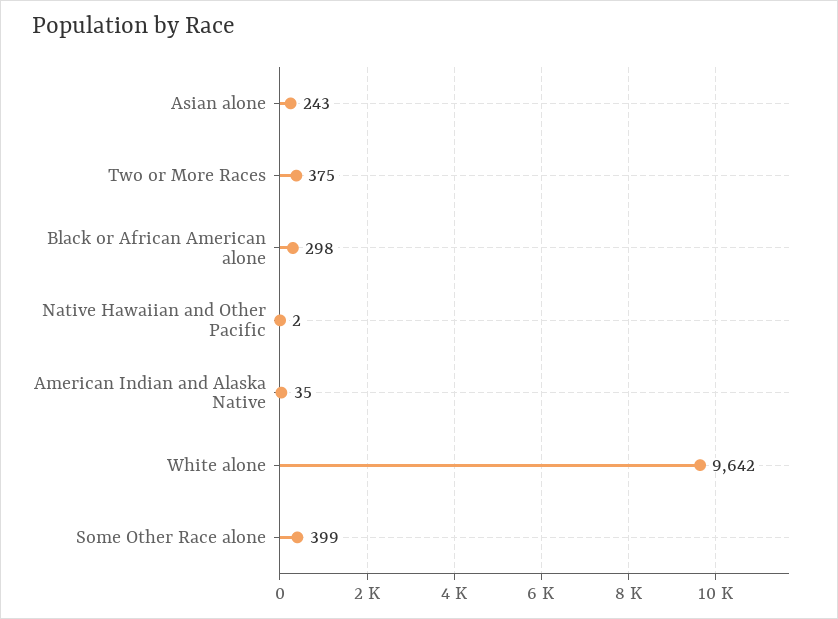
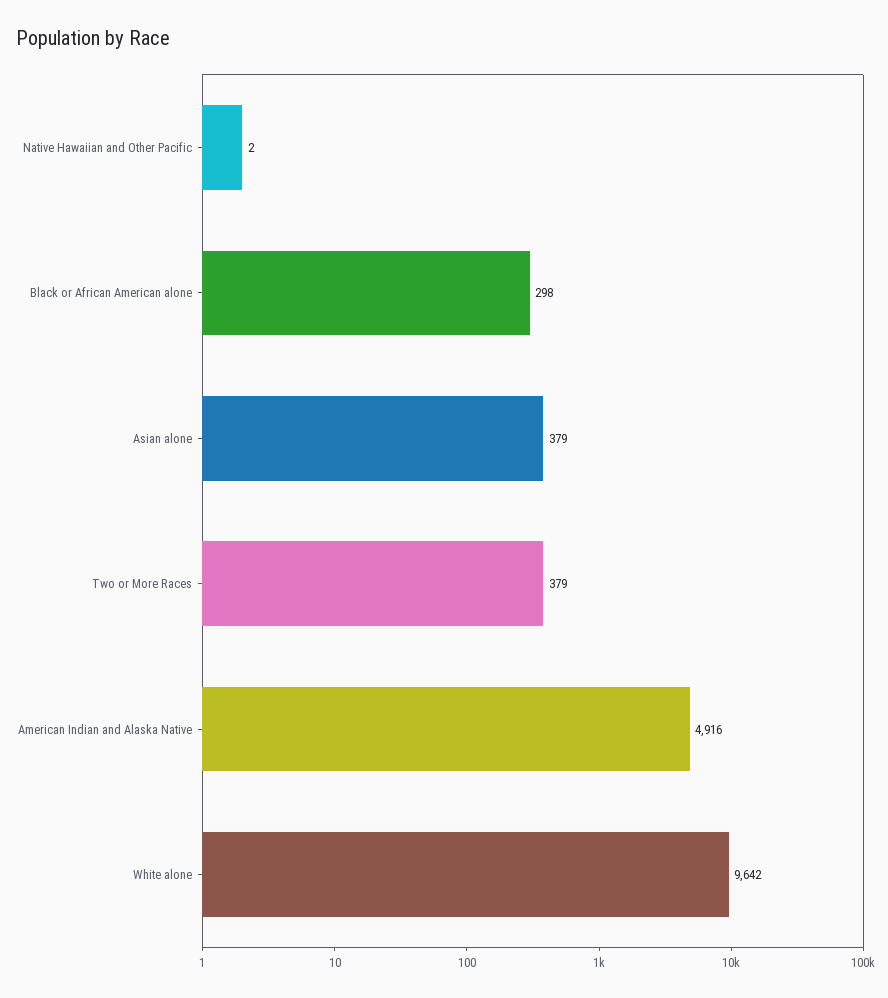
Asian alone: 243 -> 379
Two or More Races: 375 -> 379
American Indian and Alaska Native: 35 -> 4916
Some Other Race alone: 399 -> none

